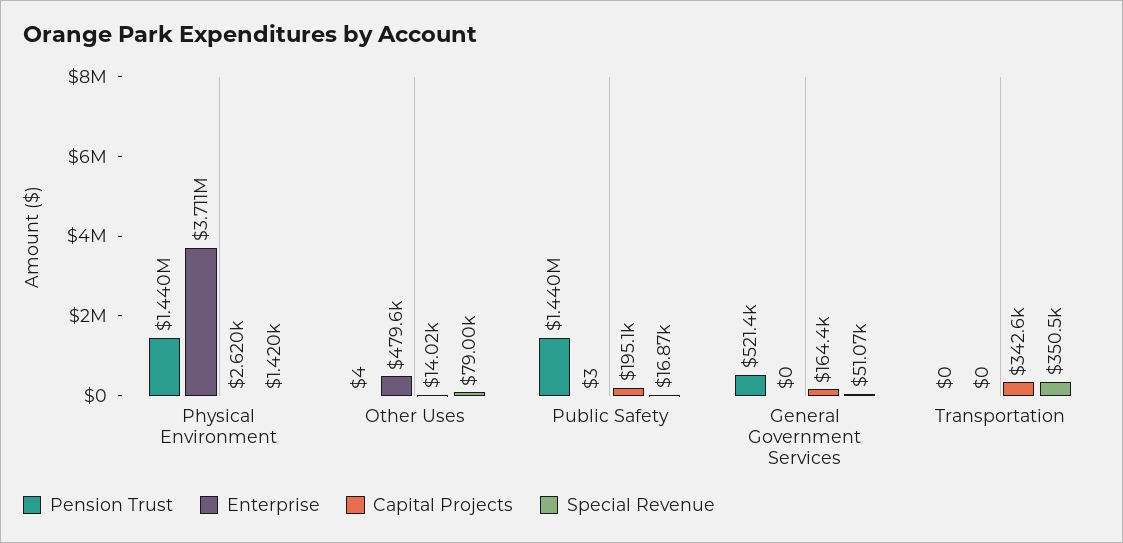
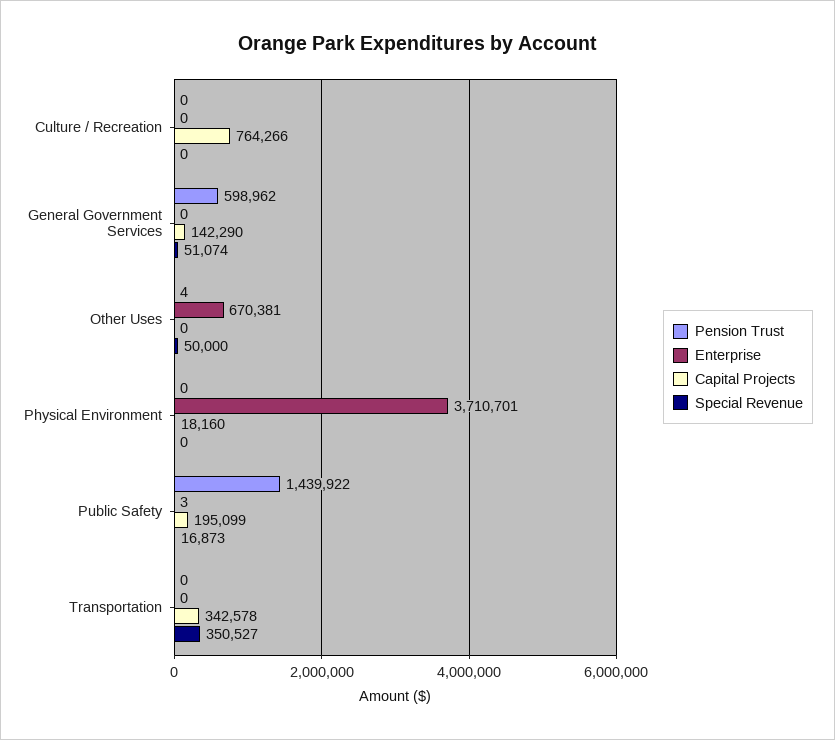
Pension Trust, Physical Environment: 1440000 -> 0
Capital Projects, Physical Environment: 2620 -> 18160
Special Revenue, Physical Environment: 1420 -> 0
Enterprise, Other Uses: 479600 -> 670381
Capital Projects, Other Uses: 14020 -> 0
Special Revenue, Other Uses: 79000 -> 50000
Pension Trust, General Government Services: 521400 -> 598962
Capital Projects, General Government Services: 164400 -> 142290
Pension Trust, Culture / Recreation: none -> 0
Enterprise, Culture / Recreation: none -> 0
Capital Projects, Culture / Recreation: none -> 764266
Special Revenue, Culture / Recreation: none -> 0

